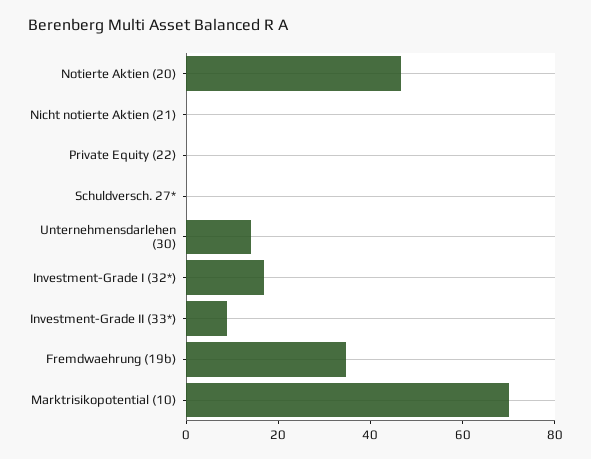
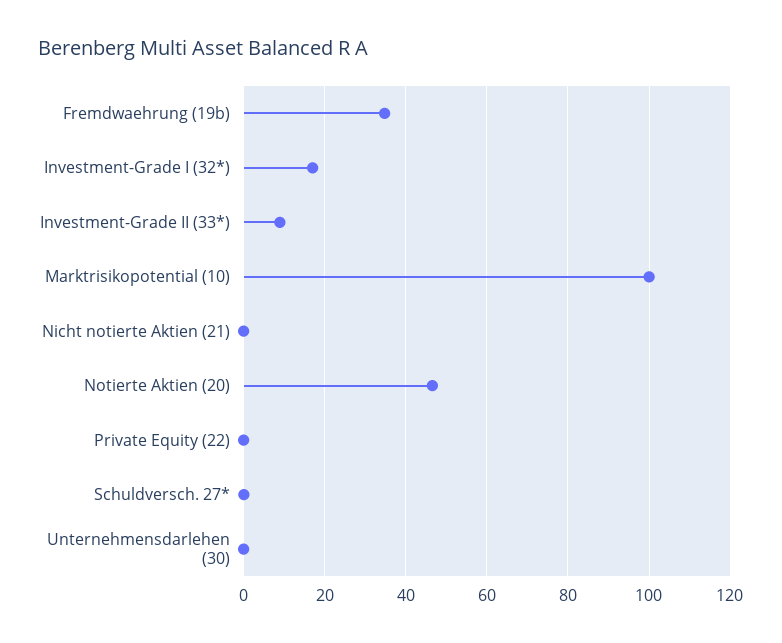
Unternehmensdarlehen (30): 15 -> 0
Marktrisikopotential (10): 70 -> 100

